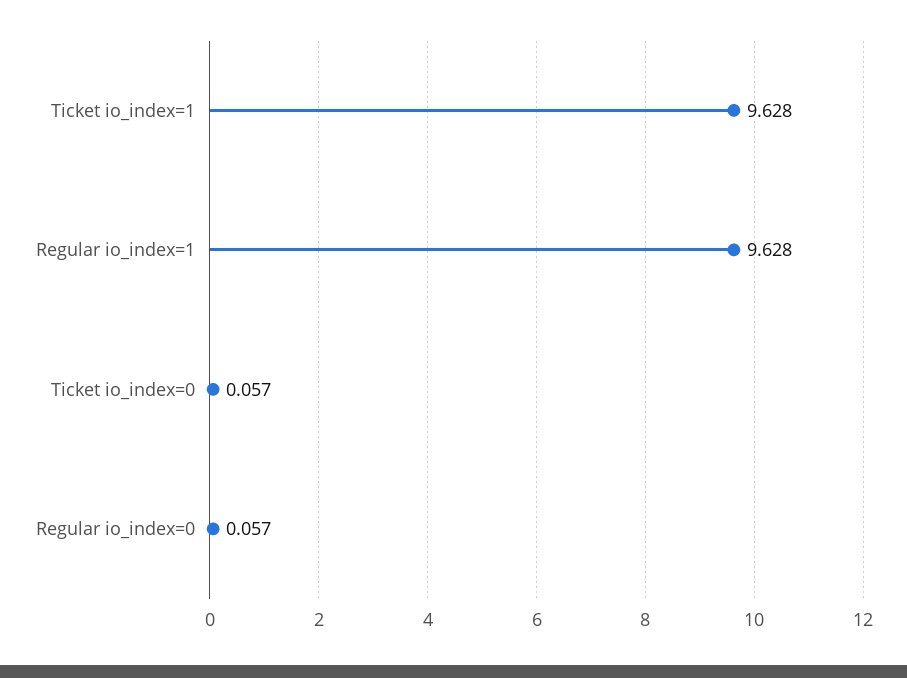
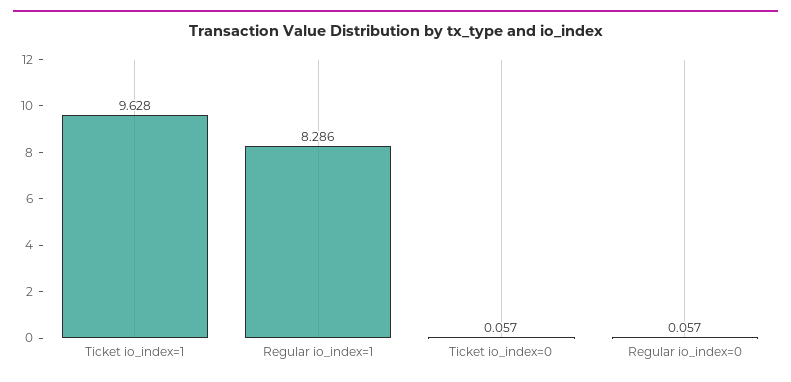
Regular io_index=1: 9.628 -> 8.286

